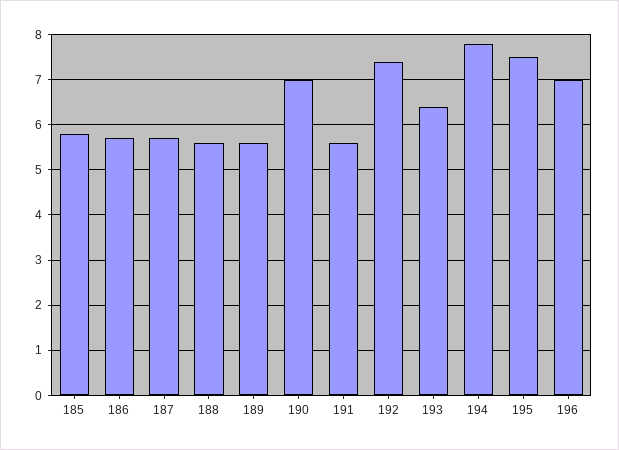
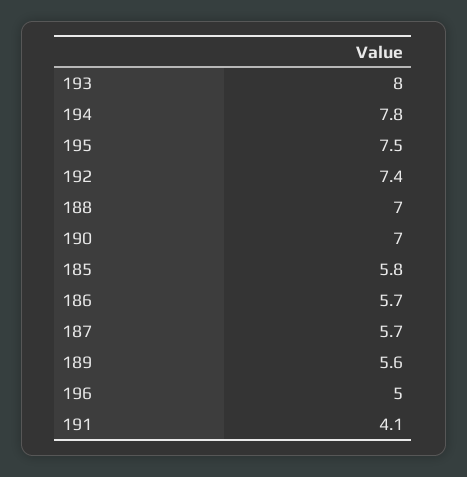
188: 5.5 -> 7
191: 5.5 -> 4.1
193: 6.5 -> 8
196: 7 -> 5

